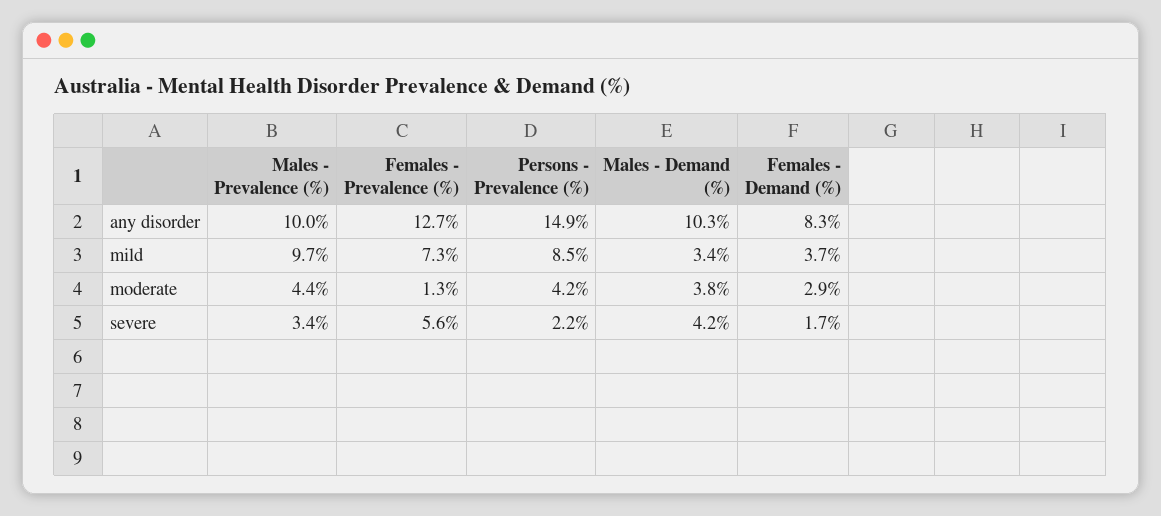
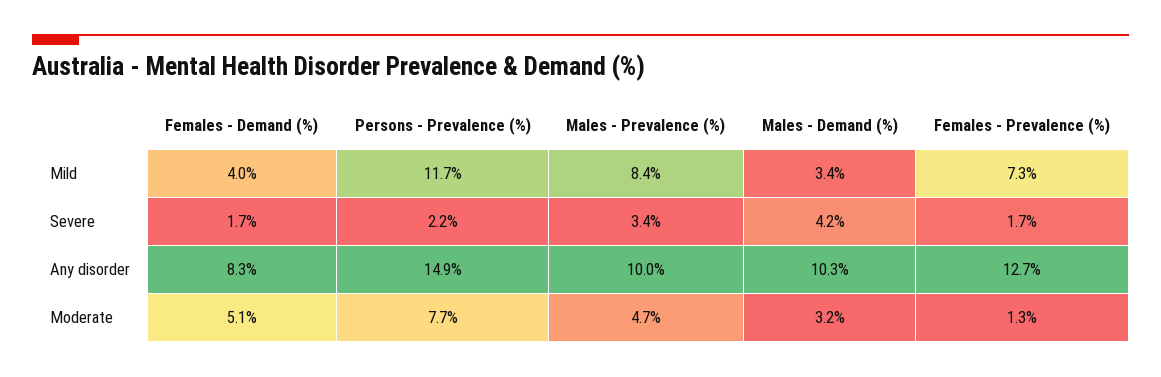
Males - Prevalence (%), mild: 9.7 -> 8.4
Persons - Prevalence (%), mild: 8.5 -> 11.7
Females - Demand (%), mild: 3.7 -> 4
Males - Prevalence (%), moderate: 4.4 -> 4.7
Persons - Prevalence (%), moderate: 4.2 -> 7.7
Males - Demand (%), moderate: 3.8 -> 3.2
Females - Demand (%), moderate: 2.9 -> 5.1
Females - Prevalence (%), severe: 5.6 -> 1.7

